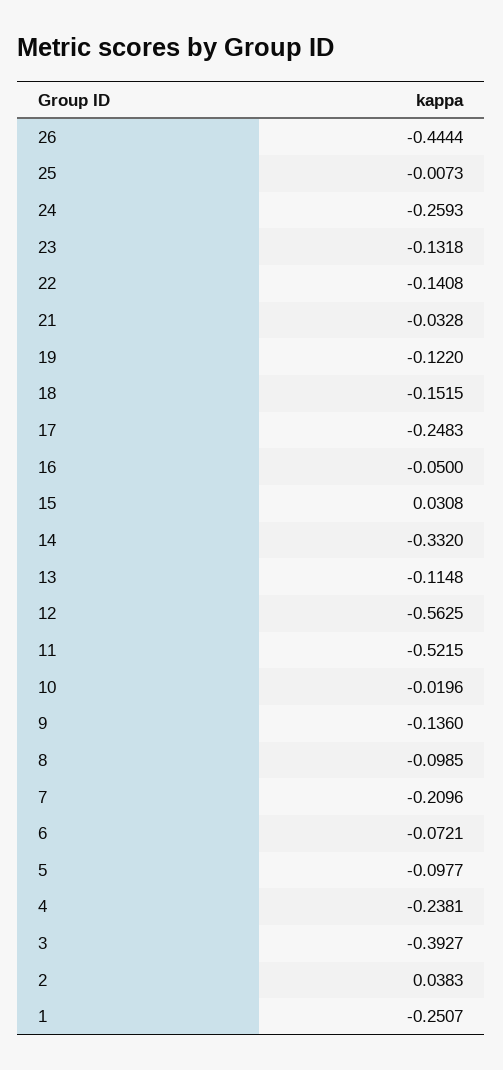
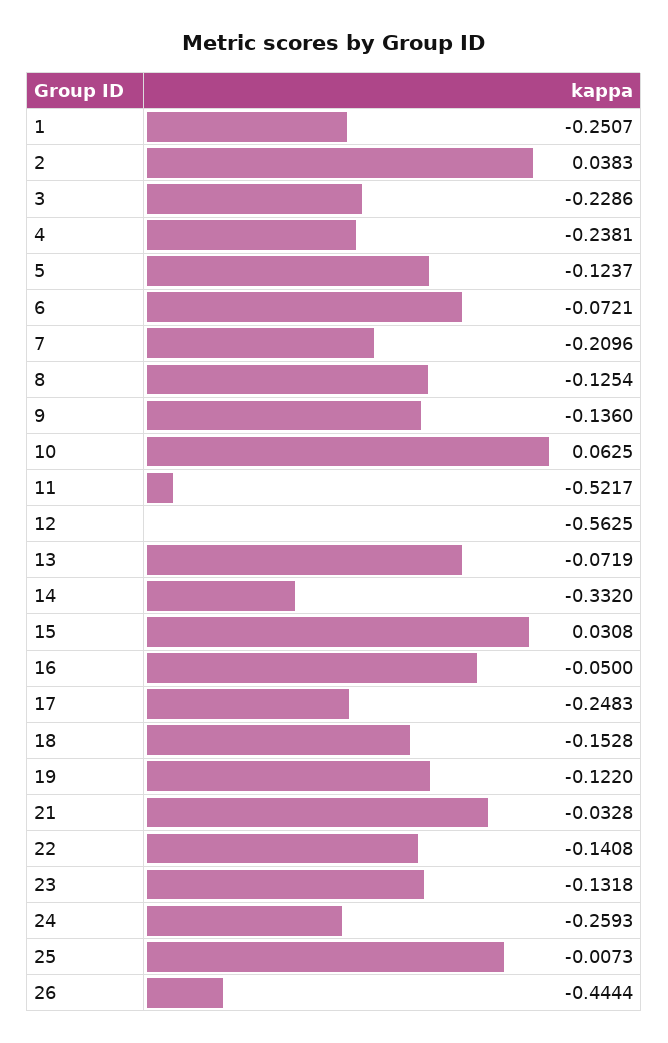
18: -0.1515 -> -0.1528
13: -0.1148 -> -0.0719
11: -0.5215 -> -0.5217
10: -0.0196 -> 0.0625
8: -0.0985 -> -0.1254
5: -0.0977 -> -0.1237
3: -0.3927 -> -0.2286

